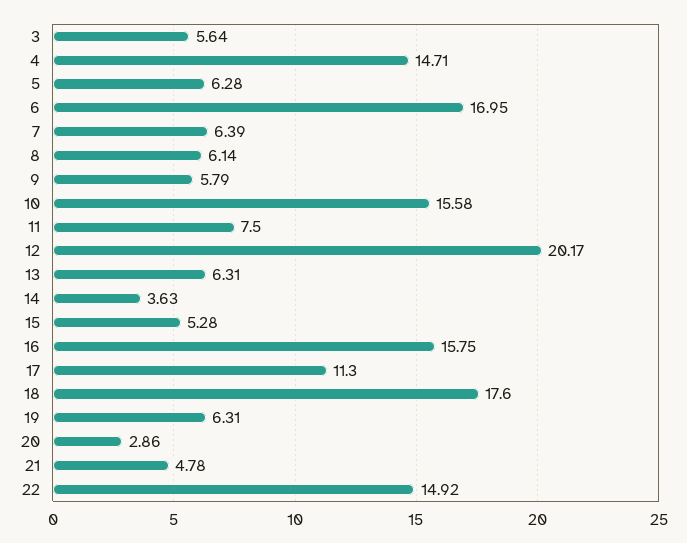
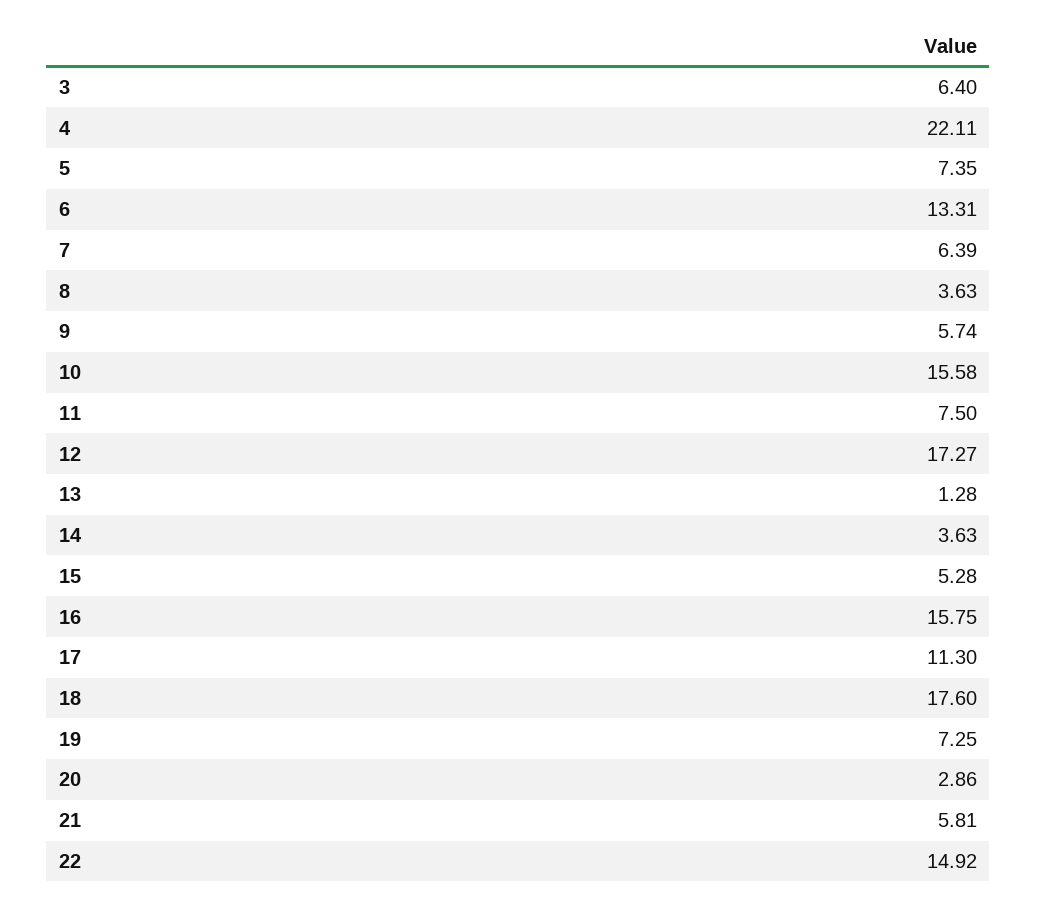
3: 5.64 -> 6.4
4: 14.71 -> 22.11
5: 6.28 -> 7.35
6: 16.95 -> 13.31
8: 6.14 -> 3.63
9: 5.79 -> 5.74
12: 20.17 -> 17.27
13: 6.31 -> 1.28
19: 6.31 -> 7.25
21: 4.78 -> 5.81

